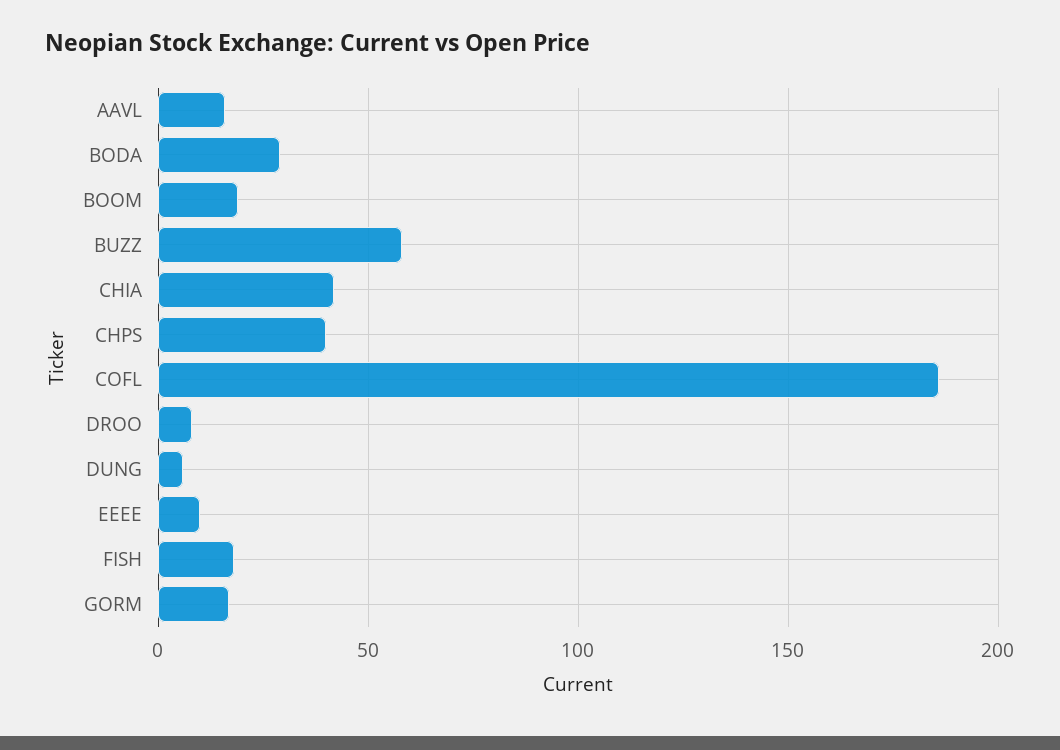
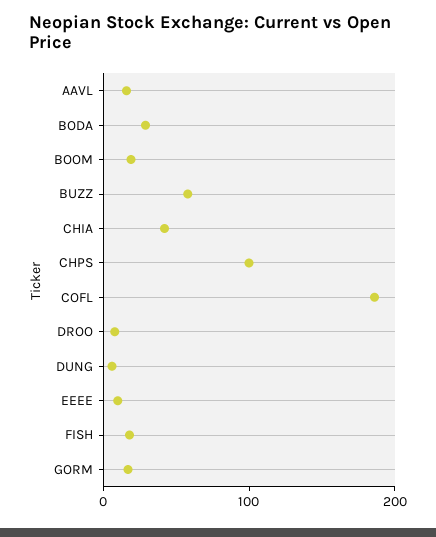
CHPS: 40 -> 100

